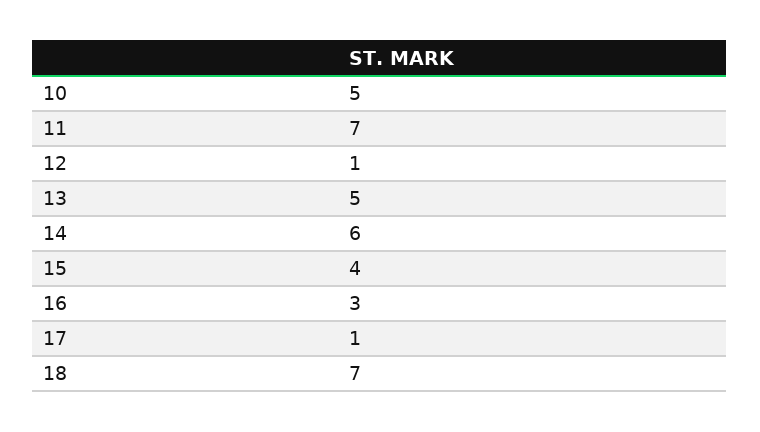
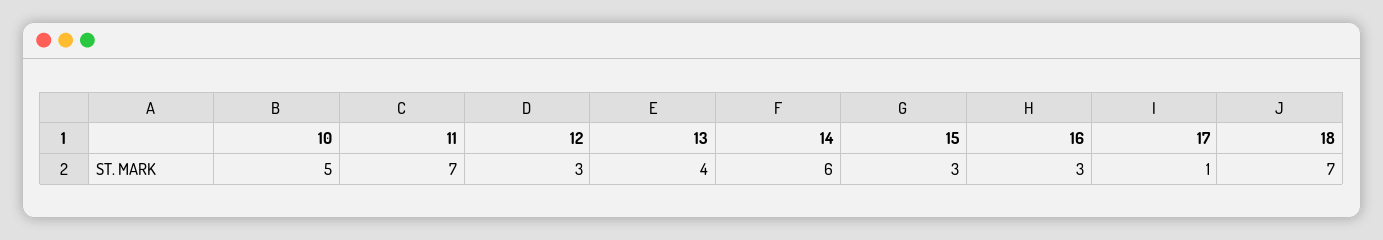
12: 1 -> 3
13: 5 -> 4
15: 4 -> 3

